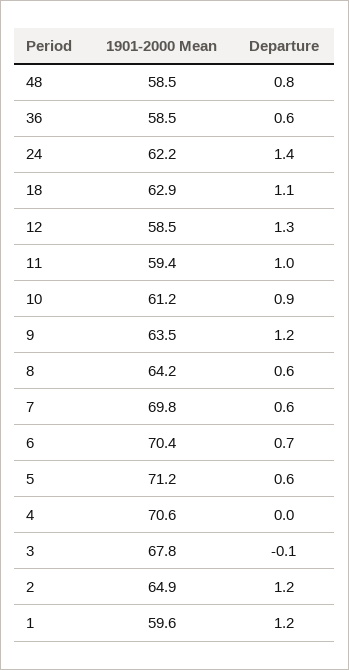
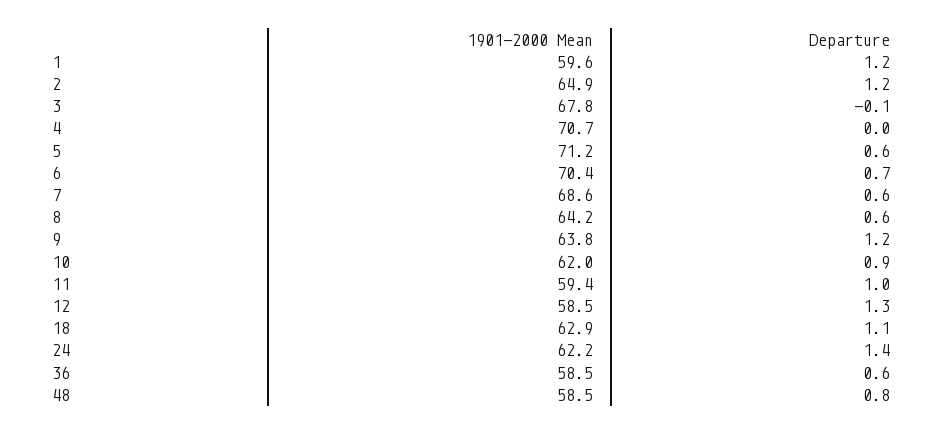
1901-2000 Mean, 10: 61.2 -> 62
1901-2000 Mean, 9: 63.5 -> 63.8
1901-2000 Mean, 7: 69.8 -> 68.6
1901-2000 Mean, 4: 70.6 -> 70.7

